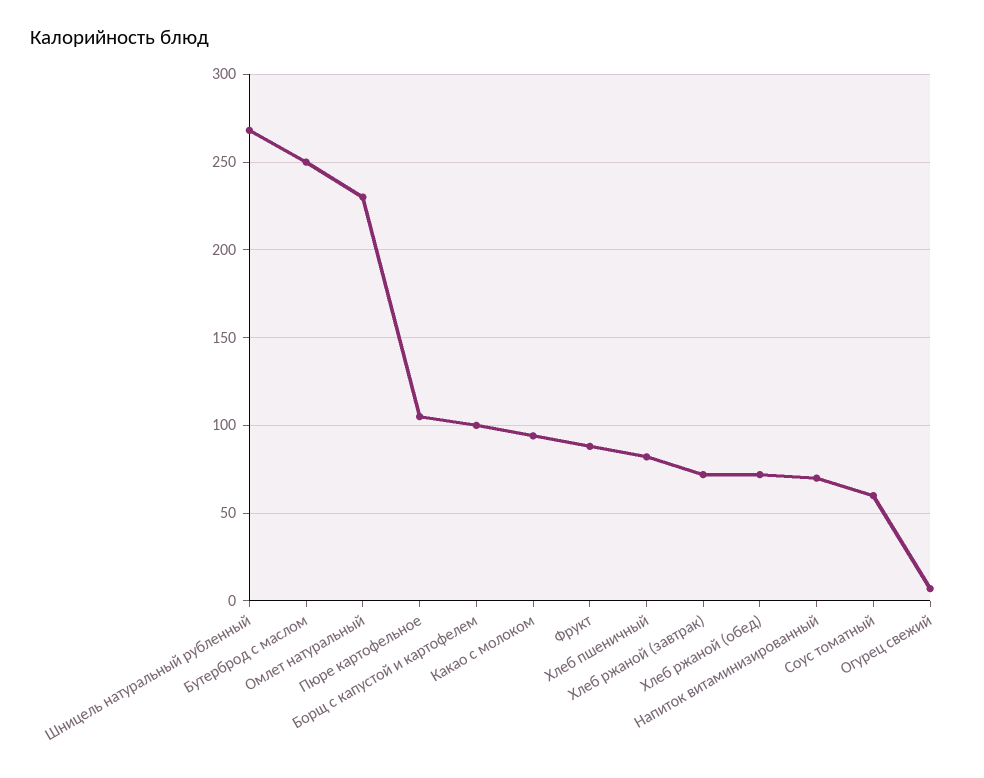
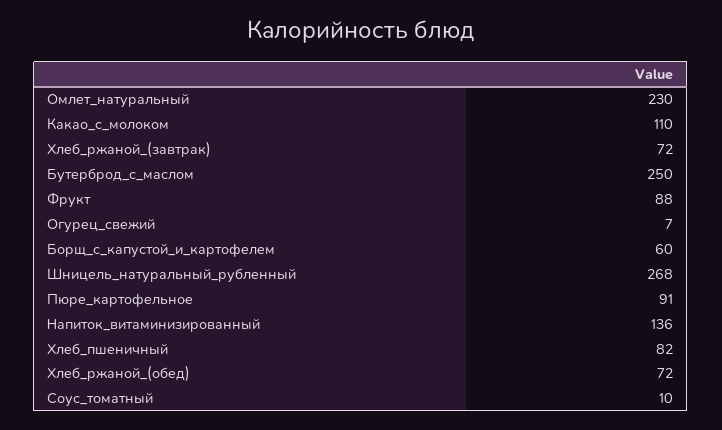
Пюре картофельное: 105 -> 91
Борщ с капустой и картофелем: 100 -> 60
Какао с молоком: 95 -> 110
Напиток витаминизированный: 70 -> 136
Соус томатный: 60 -> 10

